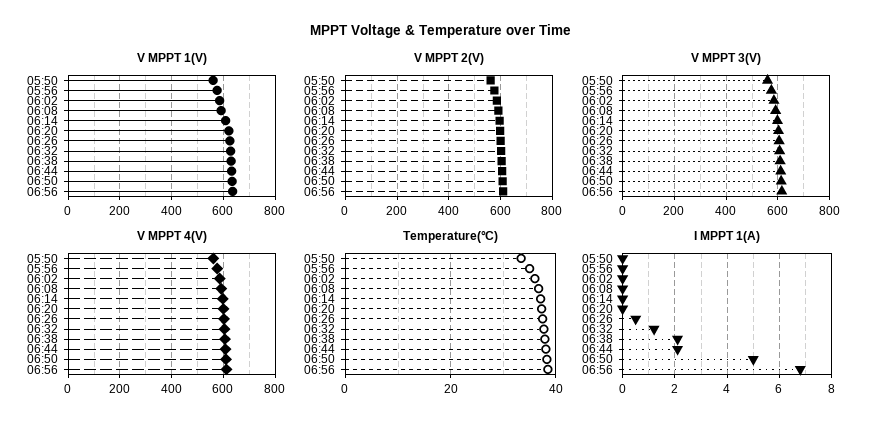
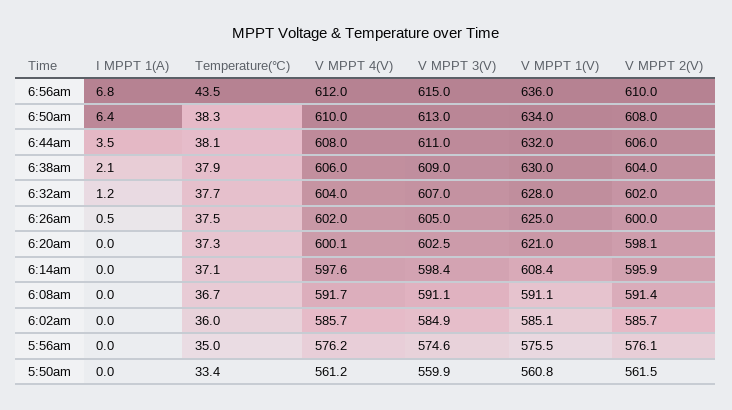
Temperature(℃), 06:56: 38 -> 43.5
I MPPT 1(A), 06:44: 2 -> 3.5
I MPPT 1(A), 06:50: 5 -> 6.4

